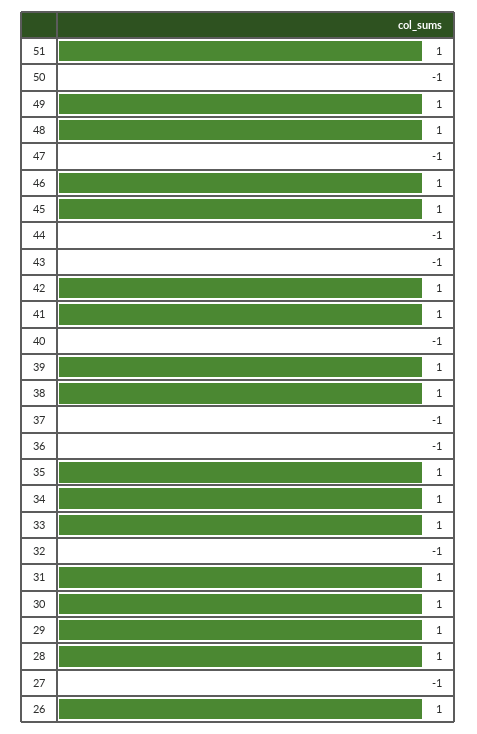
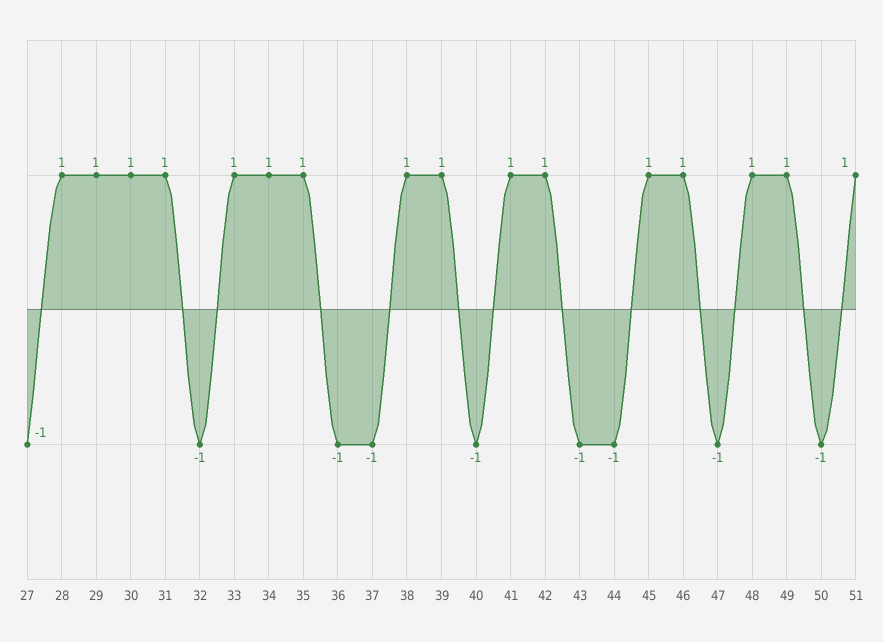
26: 1 -> none

